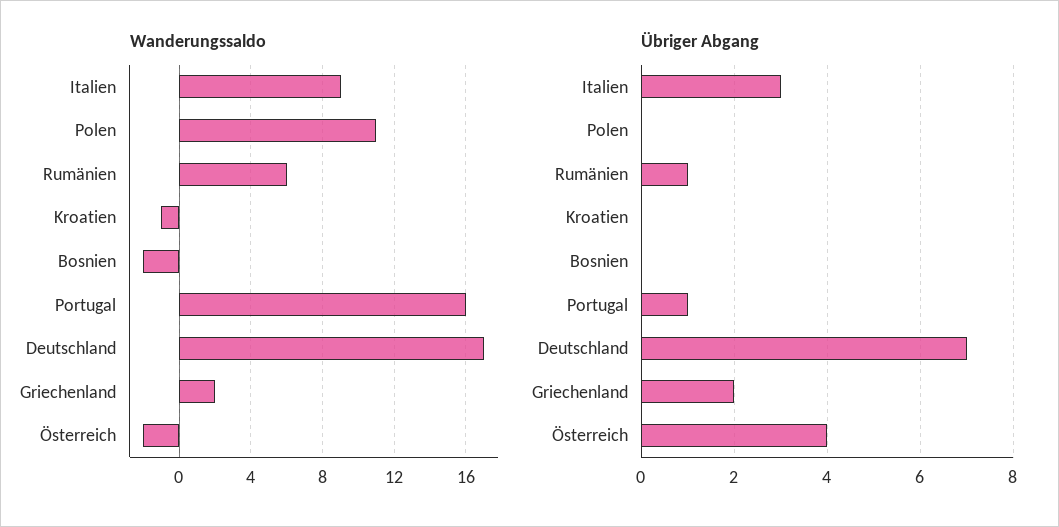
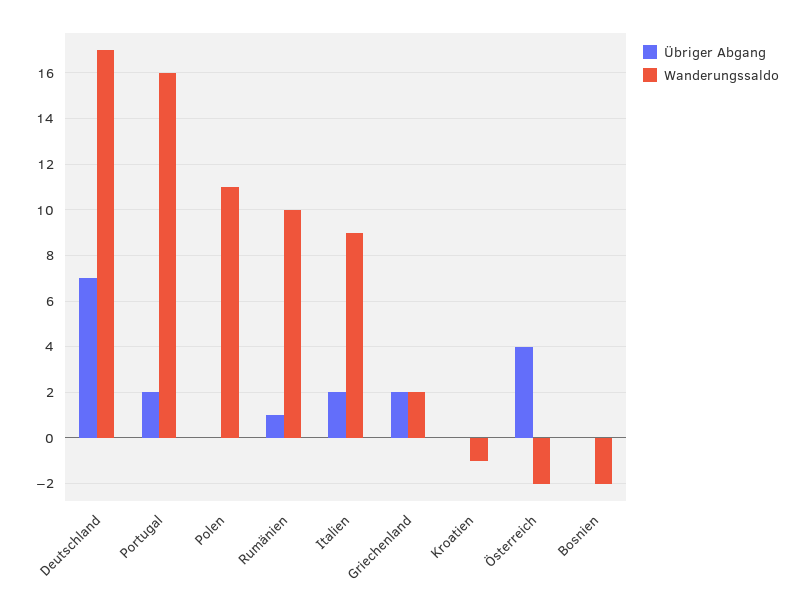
Wanderungssaldo, Rumänien: 6 -> 10
Übriger Abgang, Italien: 3 -> 2
Übriger Abgang, Portugal: 1 -> 2

